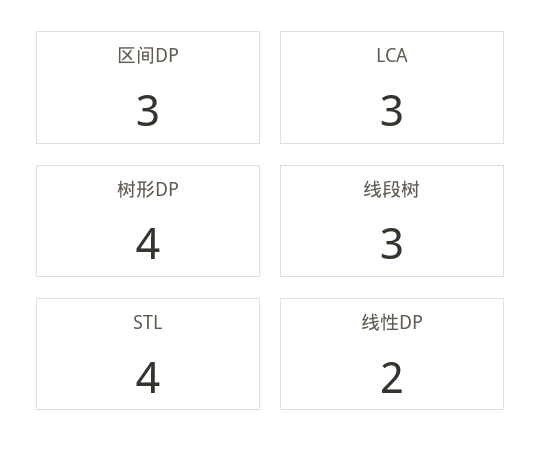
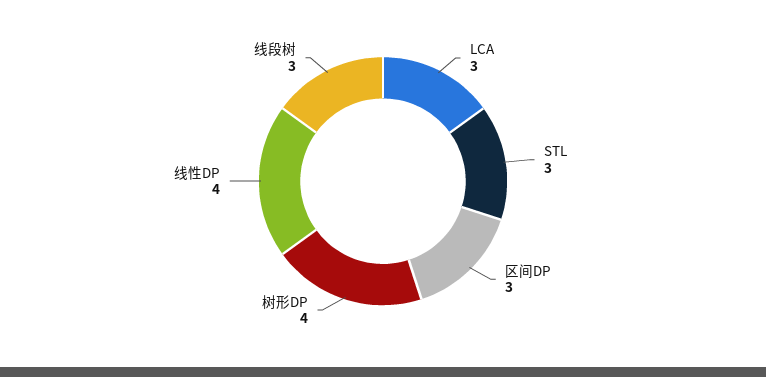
STL: 4 -> 3
线性DP: 2 -> 4

